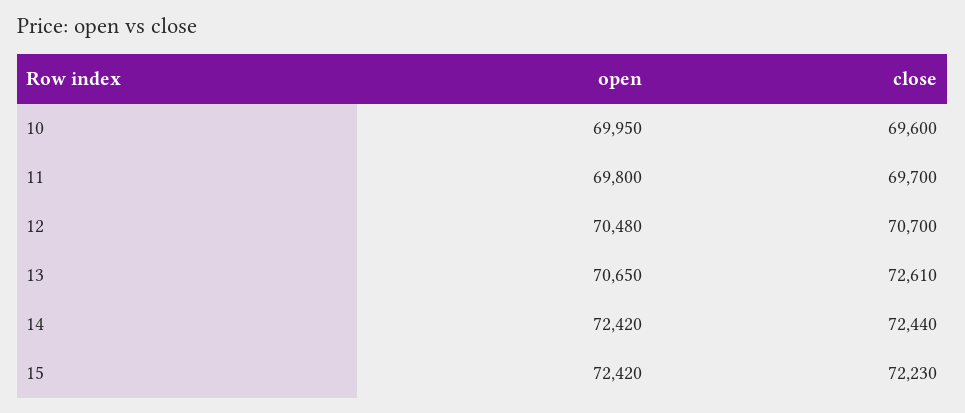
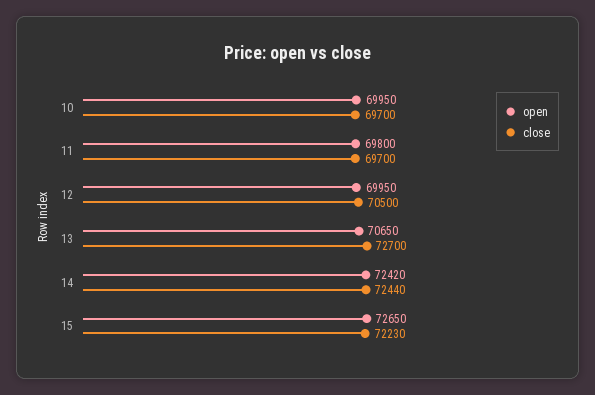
close, 10: 69600 -> 69700
open, 12: 70480 -> 69950
close, 12: 70700 -> 70500
close, 13: 72610 -> 72700
open, 15: 72420 -> 72650

